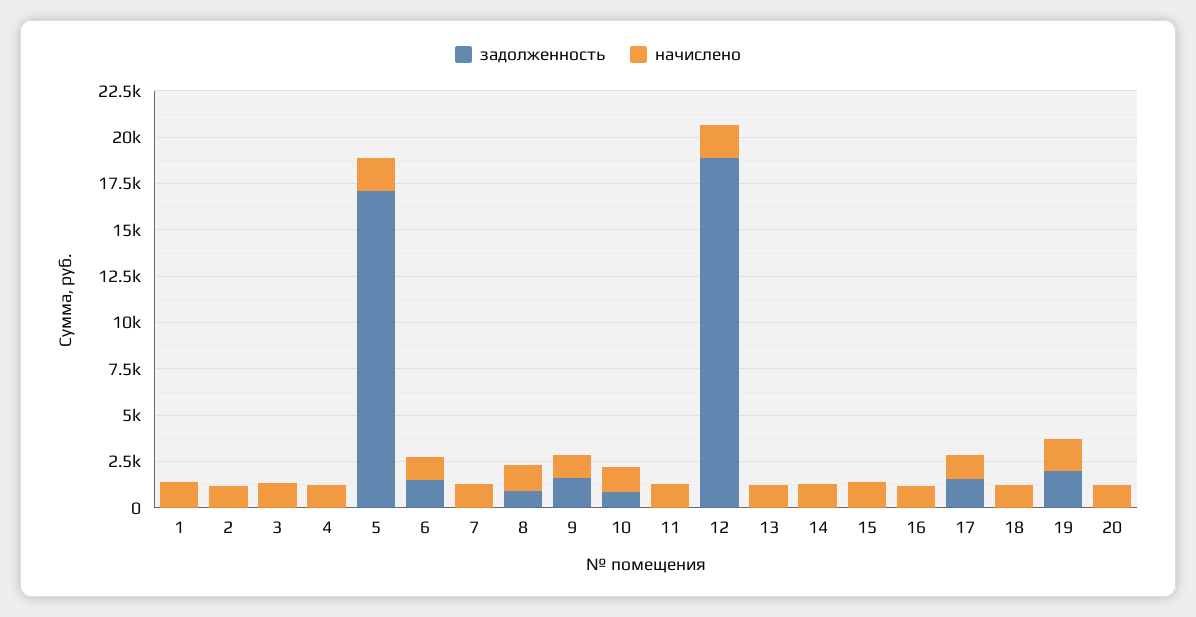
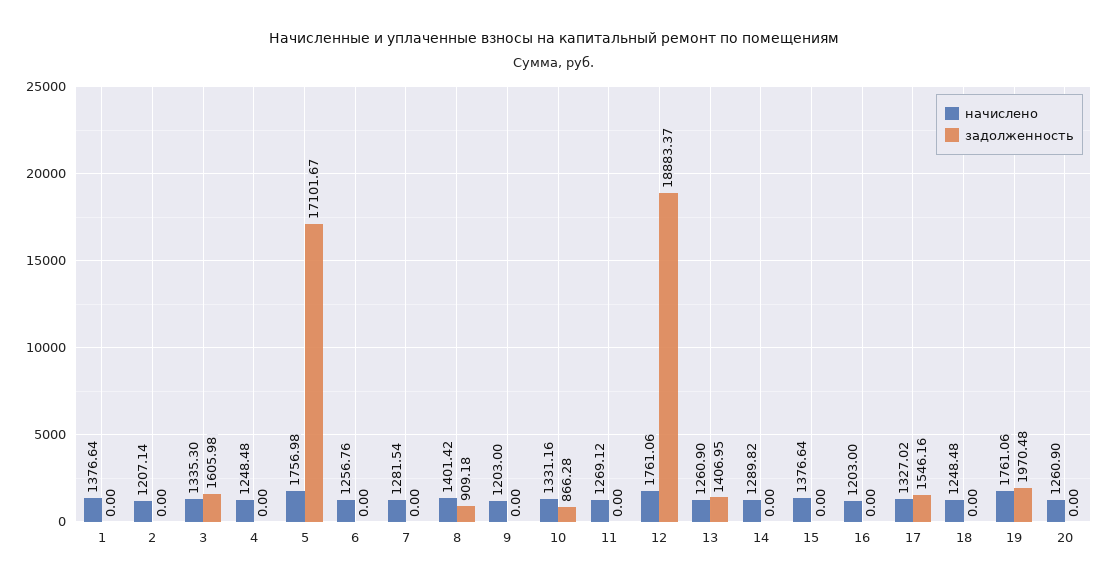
задолженность, 3: 0 -> 1605.98
задолженность, 6: 1500 -> 0
задолженность, 9: 1500 -> 0
задолженность, 13: 0 -> 1406.95

